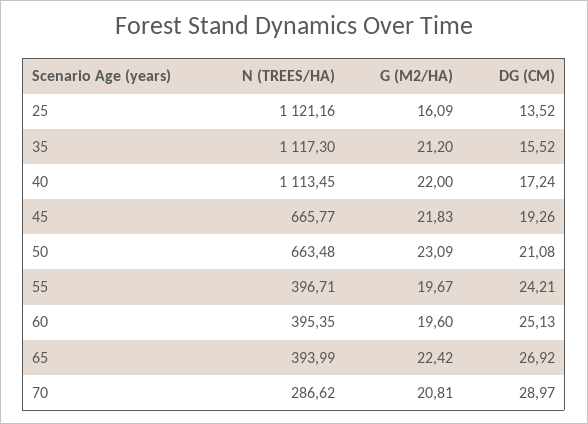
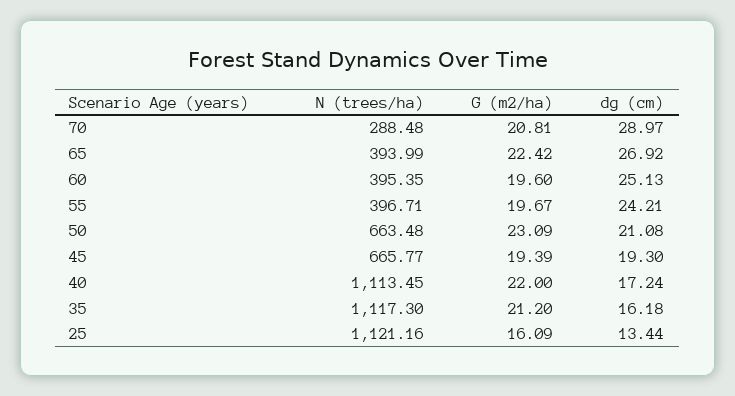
DG (CM), 25: 13.52 -> 13.44
DG (CM), 35: 15.52 -> 16.18
G (M2/HA), 45: 21.83 -> 19.39
DG (CM), 45: 19.26 -> 19.3
N (TREES/HA), 70: 286.62 -> 288.48

